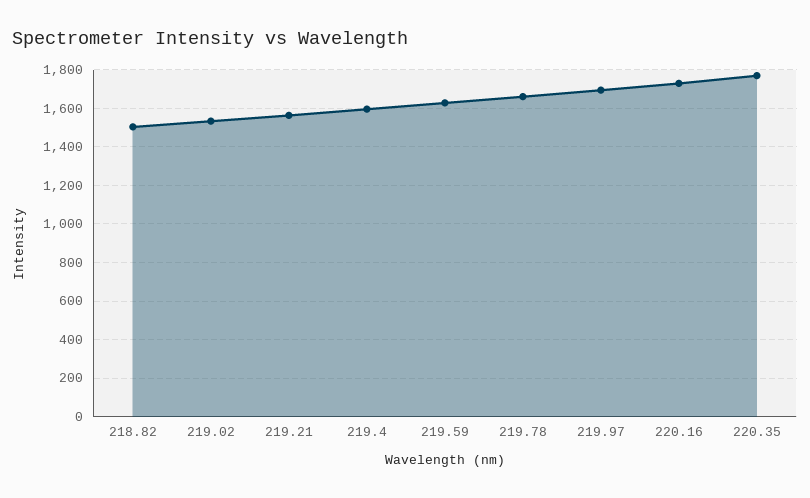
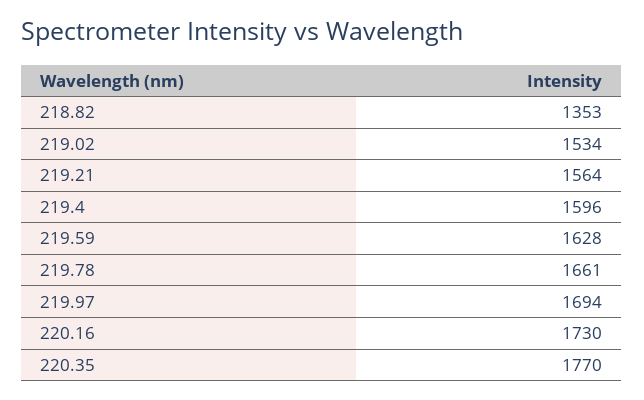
218.82: 1500 -> 1353

